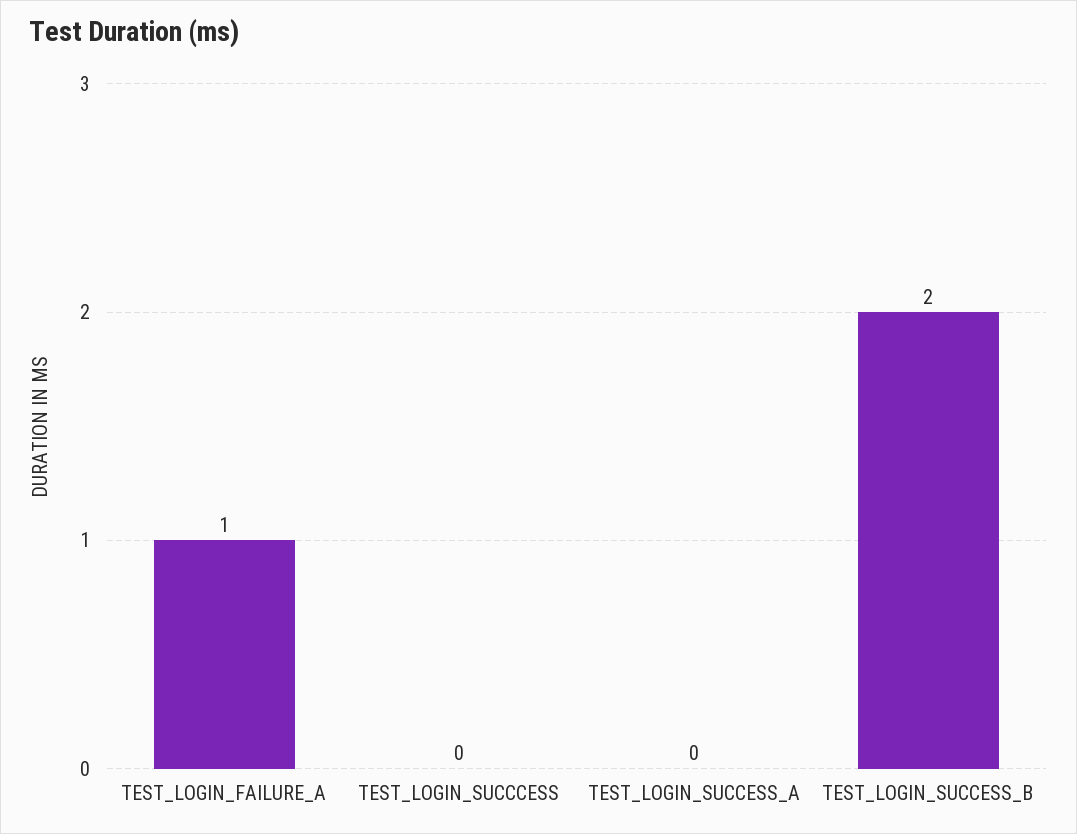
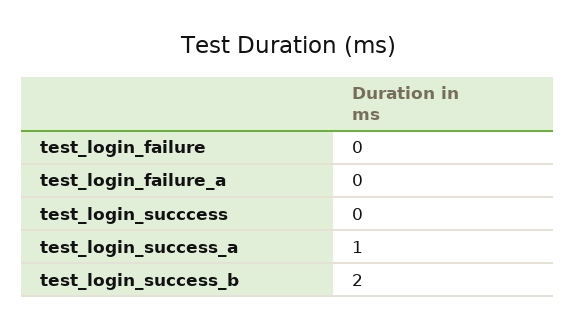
TEST_LOGIN_FAILURE_A: 1 -> 0
TEST_LOGIN_SUCCESS_A: 0 -> 1
test_login_failure: none -> 0

